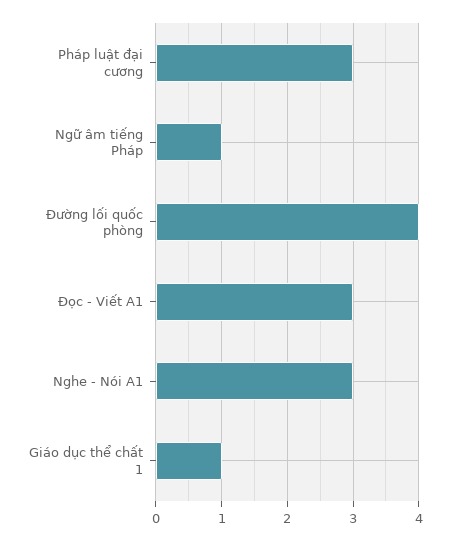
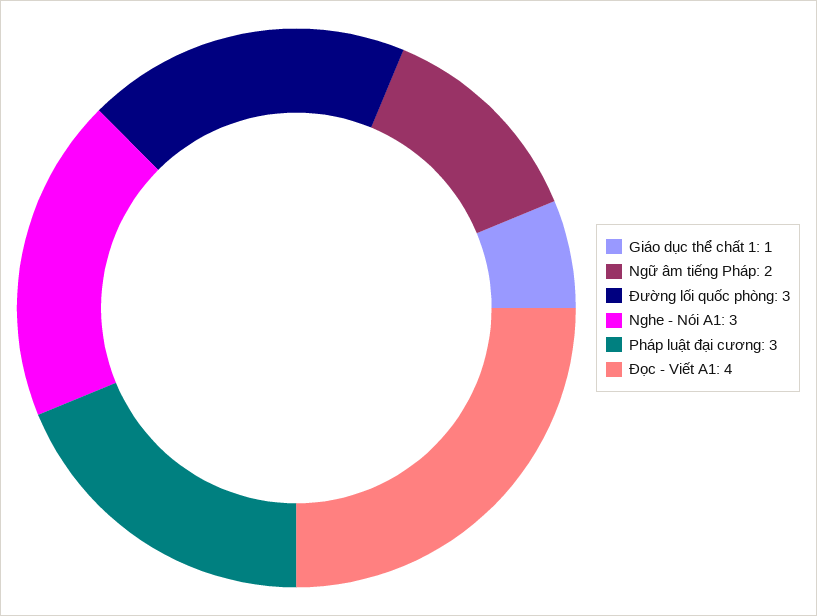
Ngữ âm tiếng Pháp: 1 -> 2
Đường lối quốc phòng: 4 -> 3
Đọc - Viết A1: 3 -> 4

